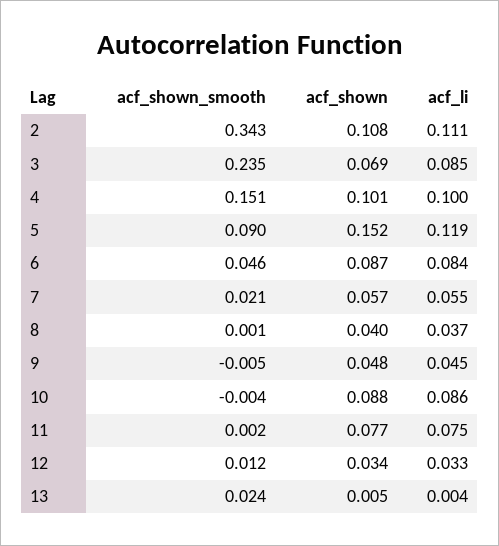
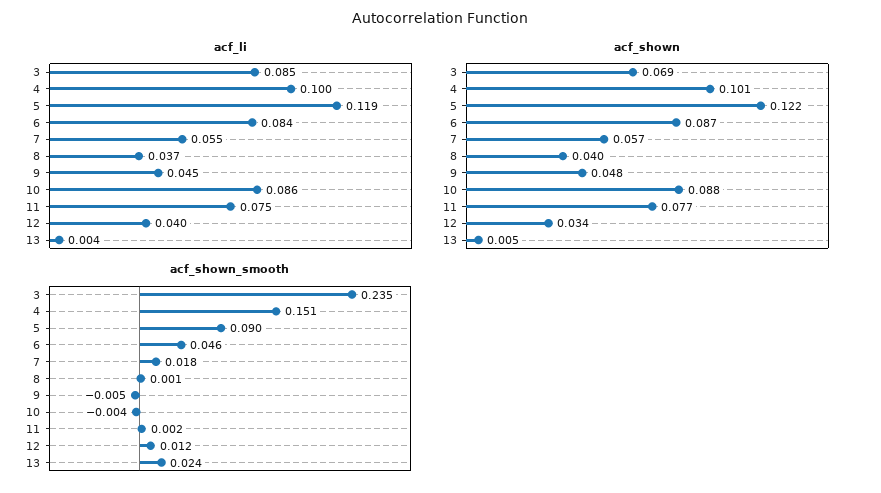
acf_shown_smooth, 2: 0.343 -> none
acf_shown, 2: 0.108 -> none
acf_li, 2: 0.111 -> none
acf_shown, 5: 0.152 -> 0.122
acf_shown_smooth, 7: 0.021 -> 0.018
acf_li, 12: 0.033 -> 0.04

